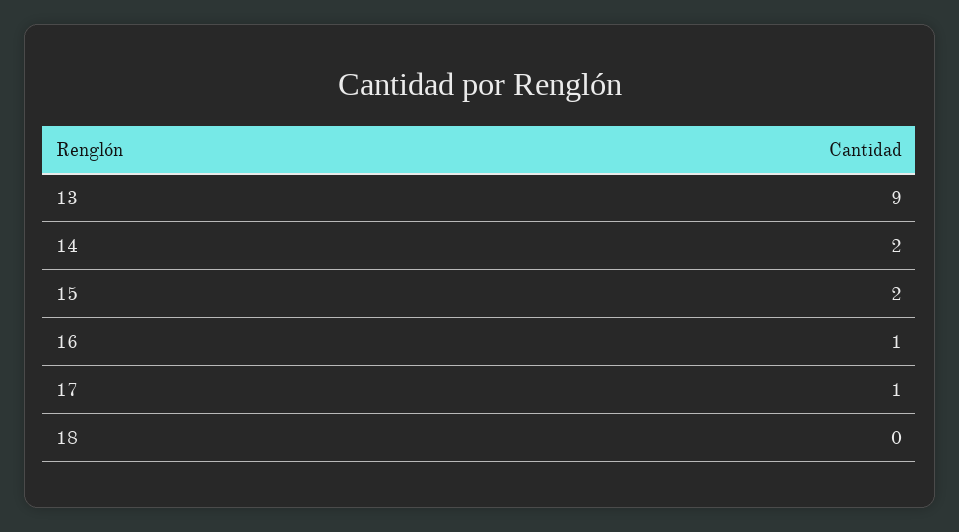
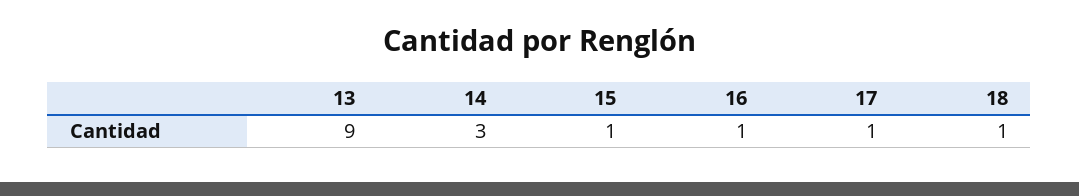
14: 2 -> 3
15: 2 -> 1
18: 0 -> 1

